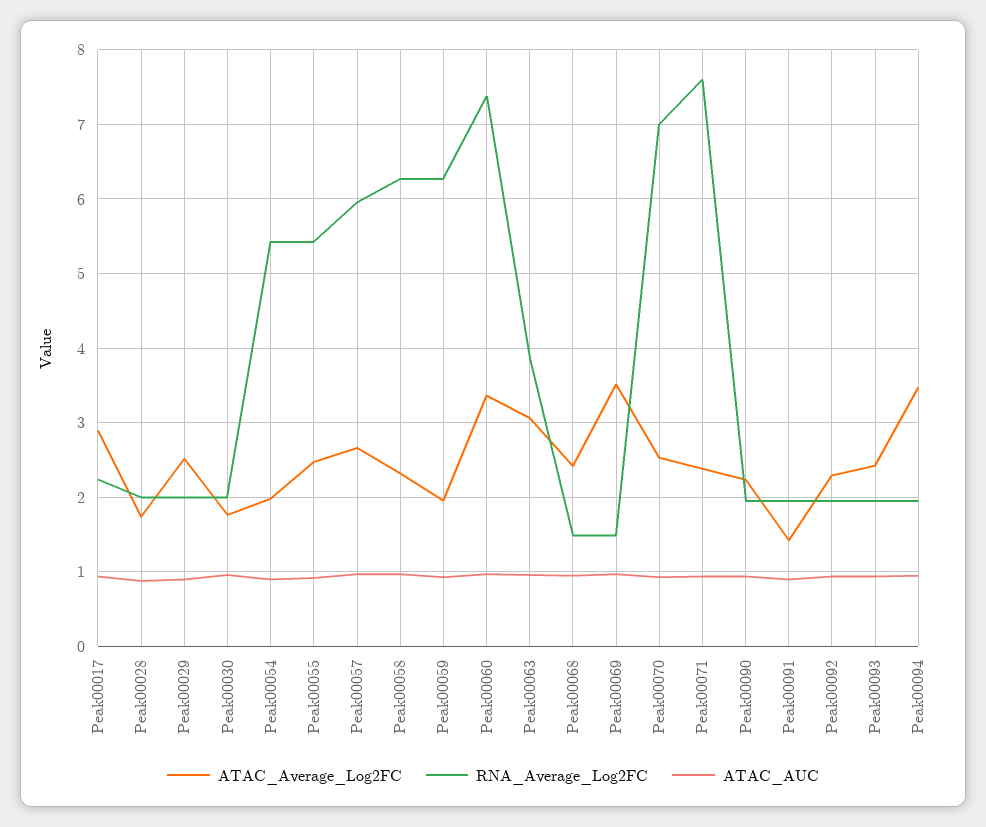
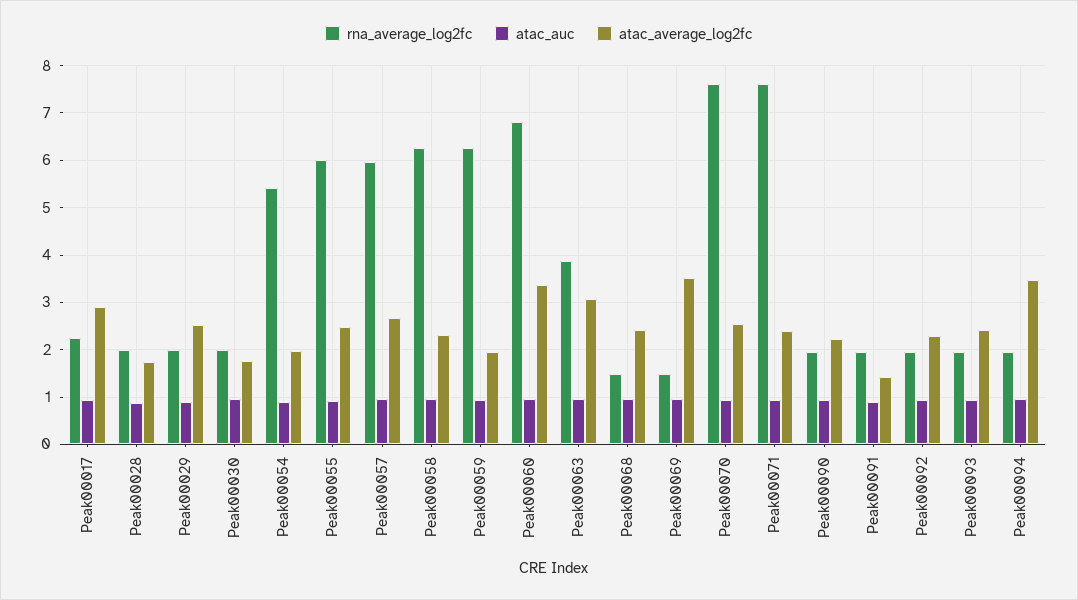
RNA_Average_Log2FC, Peak00055: 5.4 -> 6
RNA_Average_Log2FC, Peak00060: 7.4 -> 6.8
RNA_Average_Log2FC, Peak00070: 7 -> 7.6

